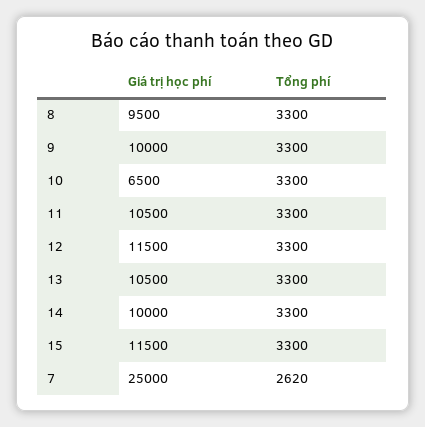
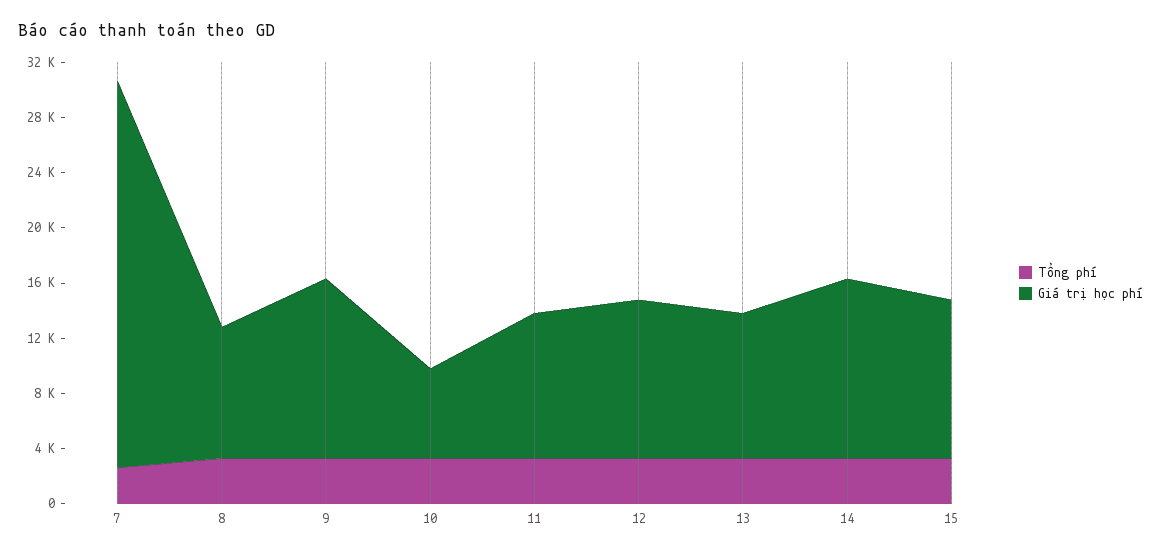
Giá trị học phí, 9: 10000 -> 13000
Giá trị học phí, 14: 10000 -> 13000
Giá trị học phí, 7: 25000 -> 28000

